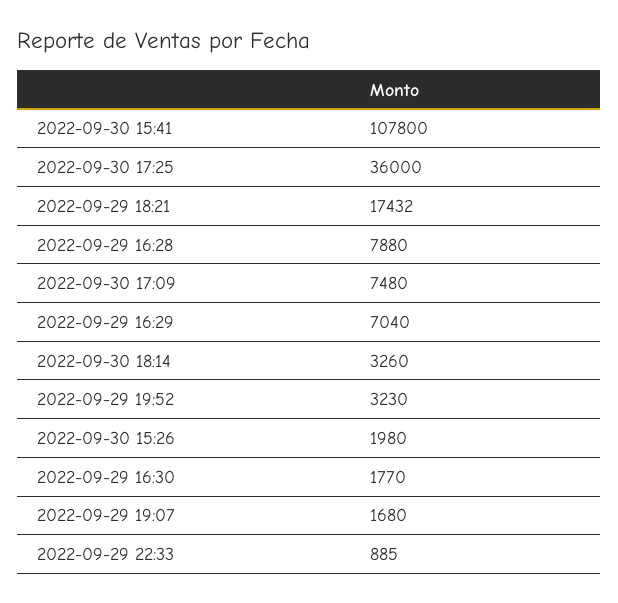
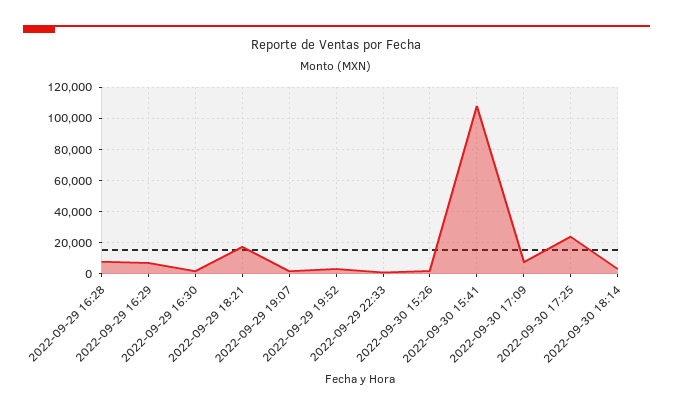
2022-09-30 17:25: 36000 -> 25000

